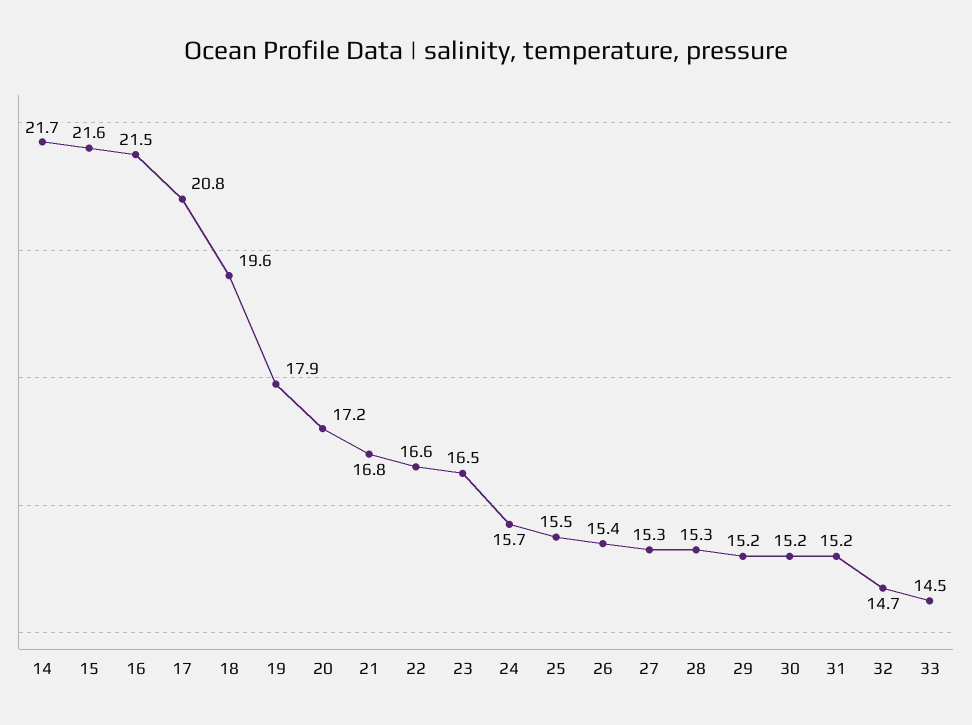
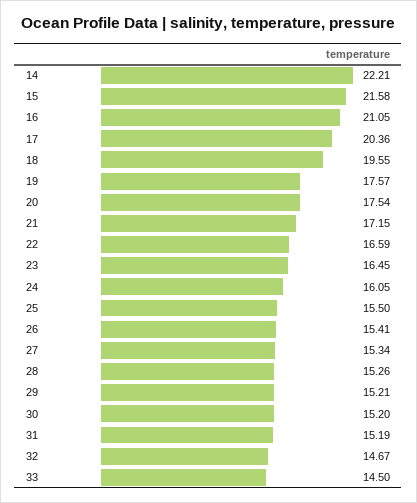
14: 21.7 -> 22.21
16: 21.5 -> 21.05
17: 20.8 -> 20.36
19: 17.9 -> 17.57
20: 17.2 -> 17.54
21: 16.8 -> 17.15
24: 15.7 -> 16.05

